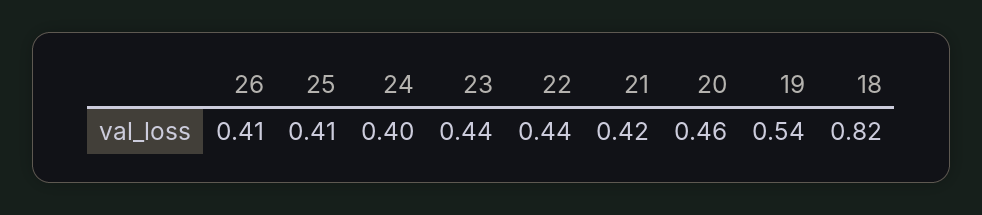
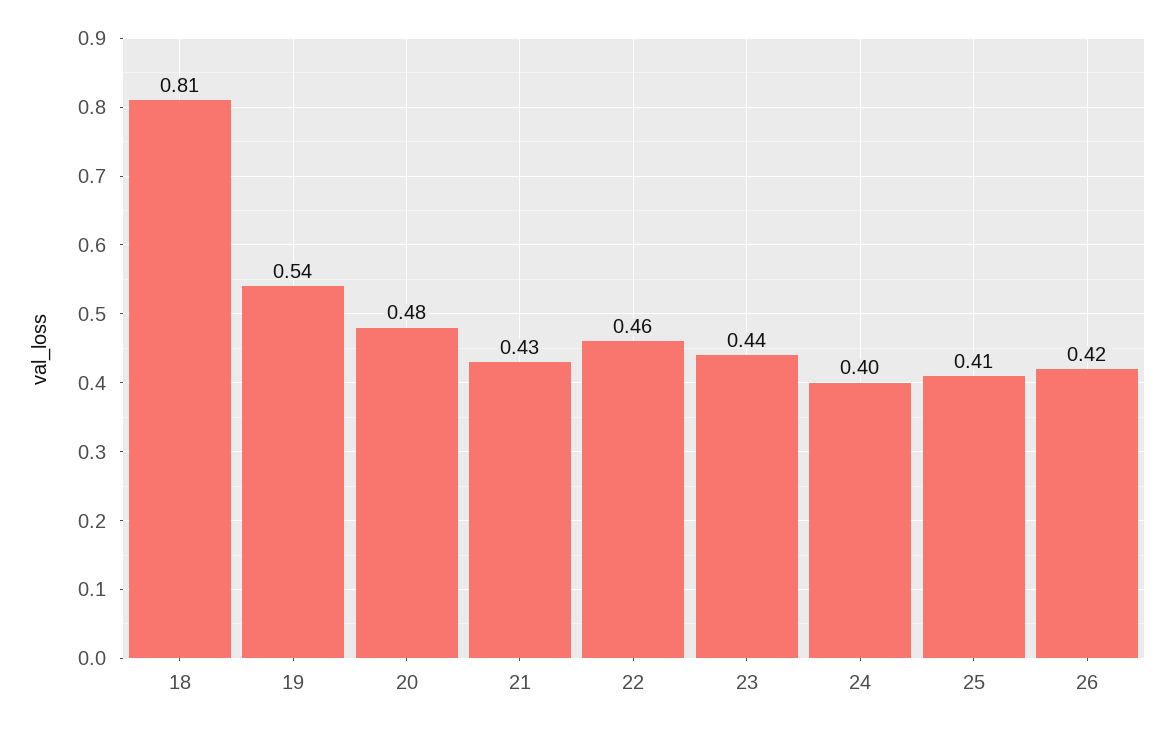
26: 0.41 -> 0.42
22: 0.44 -> 0.46
21: 0.42 -> 0.43
20: 0.46 -> 0.48
18: 0.82 -> 0.81

